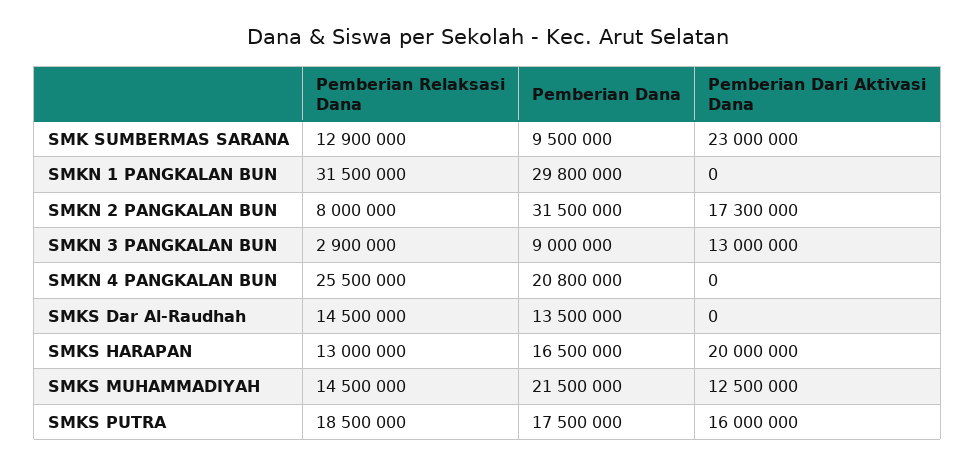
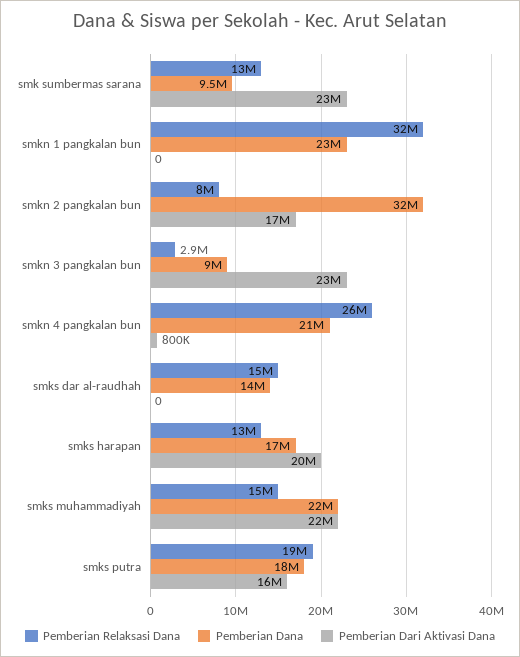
Pemberian Dana, SMKN 1 PANGKALAN BUN: 29800000 -> 23000000
Pemberian Dari Aktivasi Dana, SMKN 3 PANGKALAN BUN: 13000000 -> 23000000
Pemberian Dari Aktivasi Dana, SMKN 4 PANGKALAN BUN: 0 -> 800000
Pemberian Dari Aktivasi Dana, SMKS MUHAMMADIYAH: 12500000 -> 22000000

